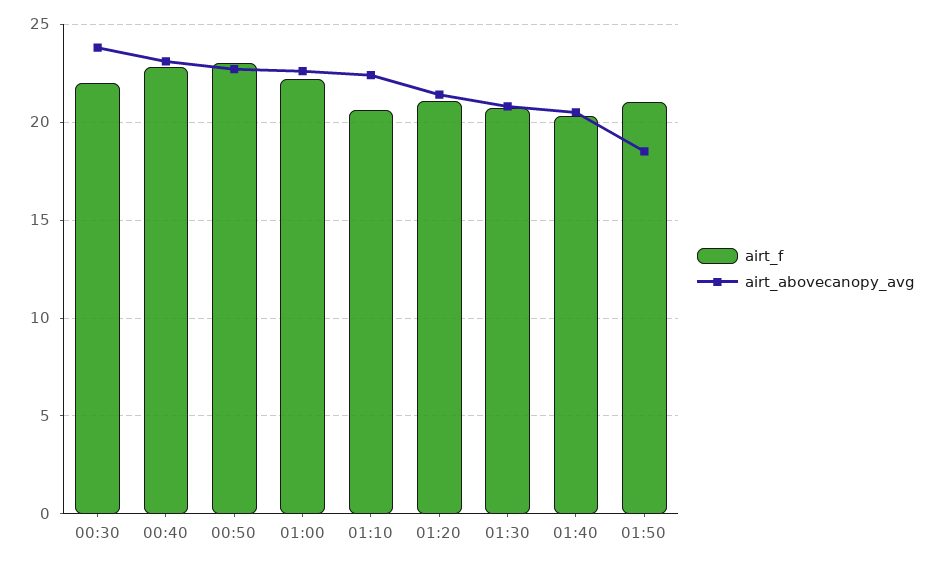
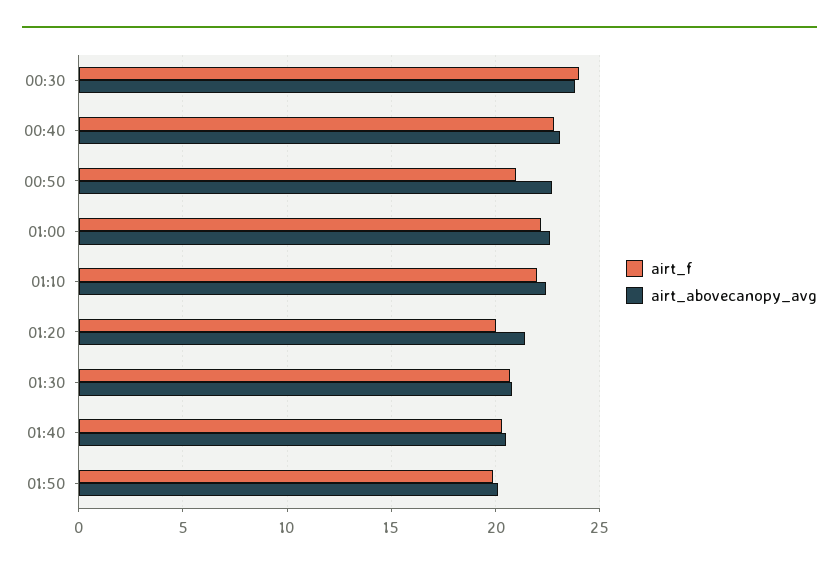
airt_f, 00:30: 22 -> 24
airt_f, 00:50: 23 -> 21
airt_f, 01:10: 20.5 -> 22
airt_f, 01:20: 21 -> 20
airt_f, 01:50: 21 -> 20
airt_abovecanopy_avg, 01:50: 18.5 -> 20

